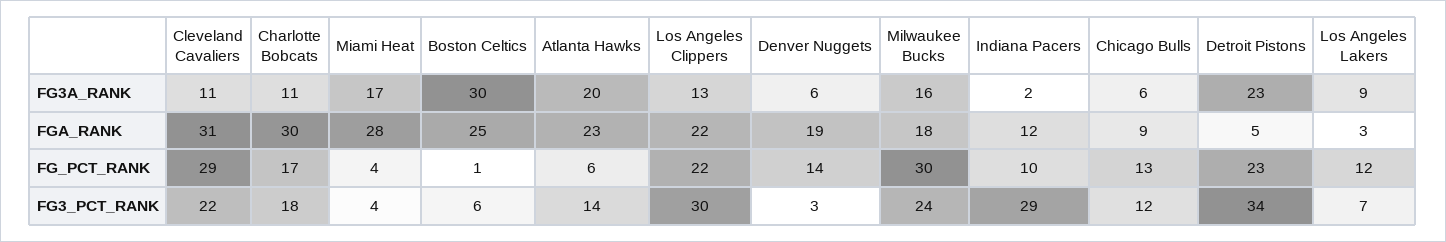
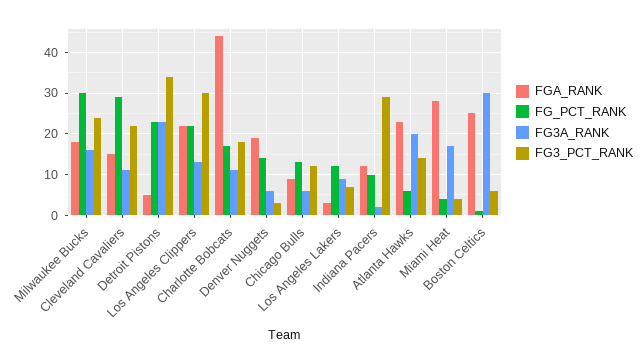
FGA_RANK, Cleveland Cavaliers: 31 -> 15
FGA_RANK, Charlotte Bobcats: 30 -> 45

